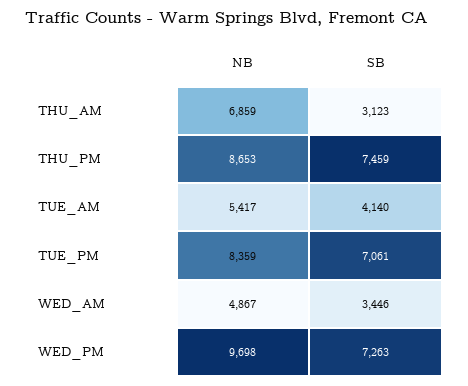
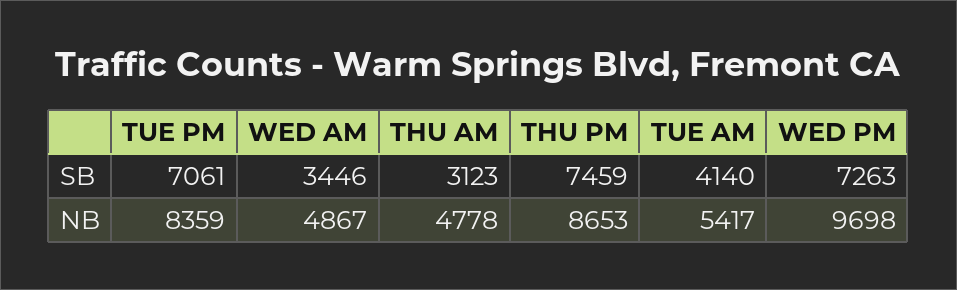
NB, THU_AM: 6859 -> 4778

